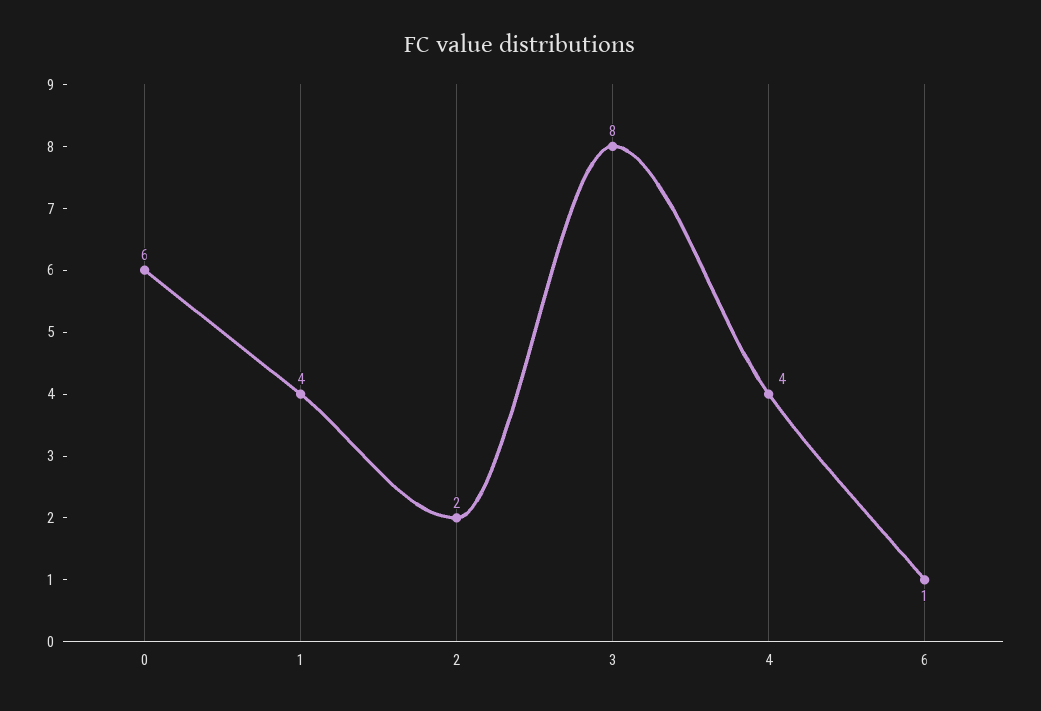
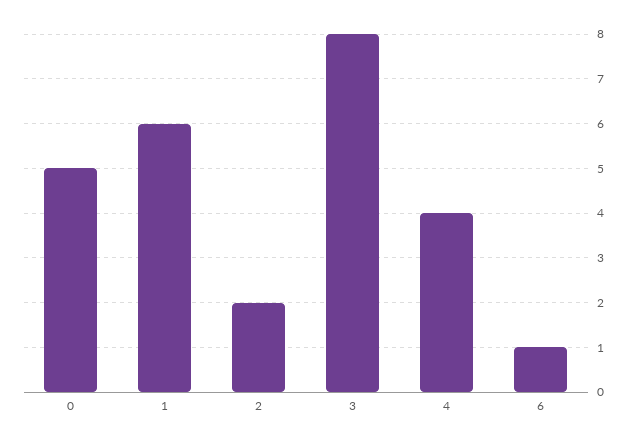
0: 6 -> 5
1: 4 -> 6

